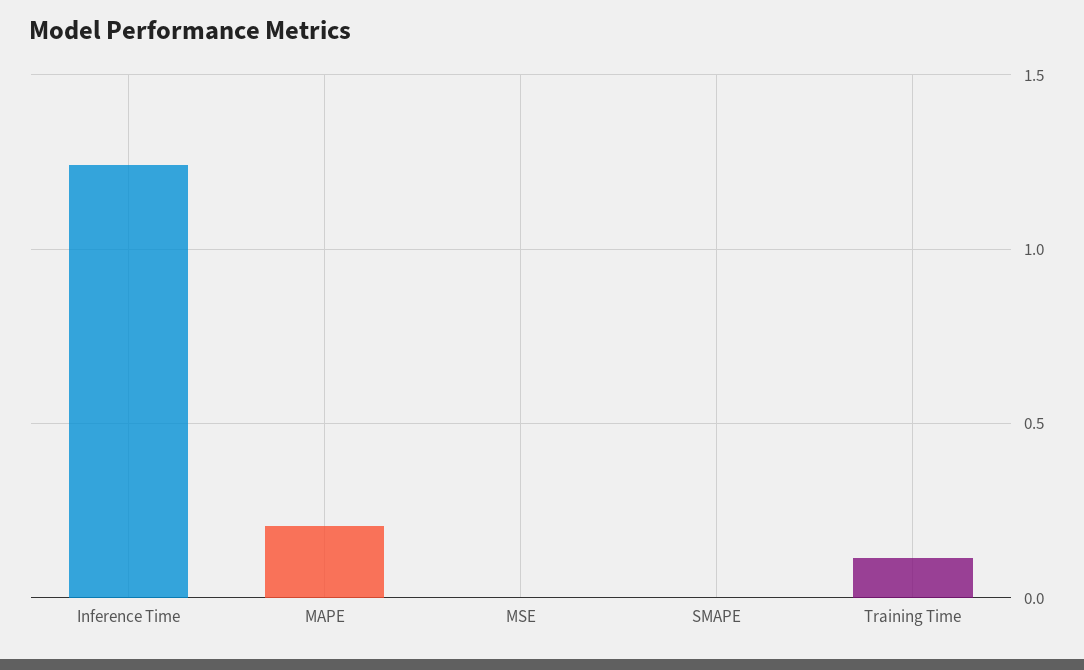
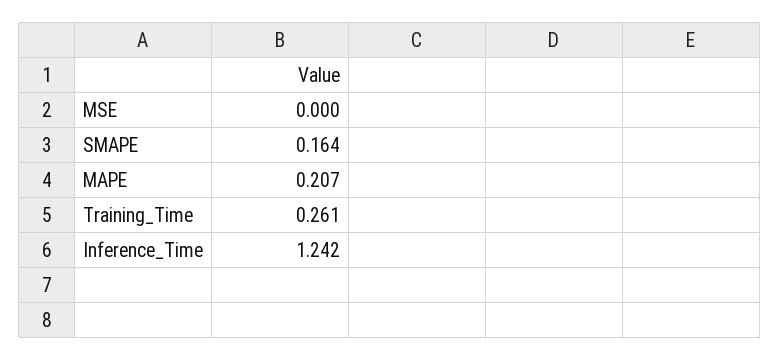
SMAPE: 0 -> 0.164
Training Time: 0.1 -> 0.261

